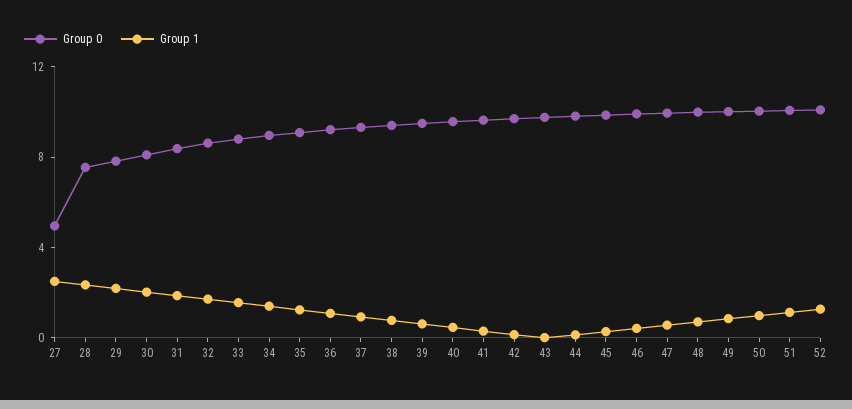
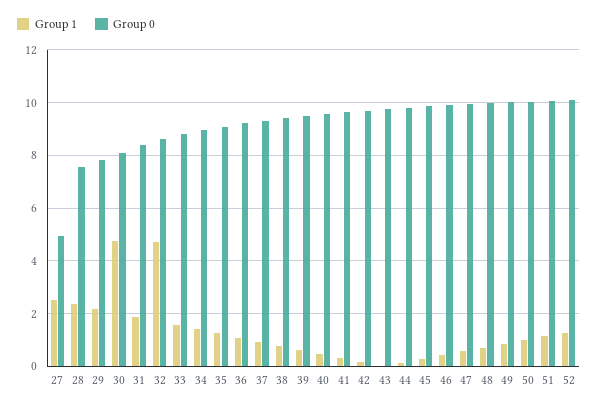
Group 1, 30: 2 -> 4.75
Group 1, 32: 2 -> 4.75

